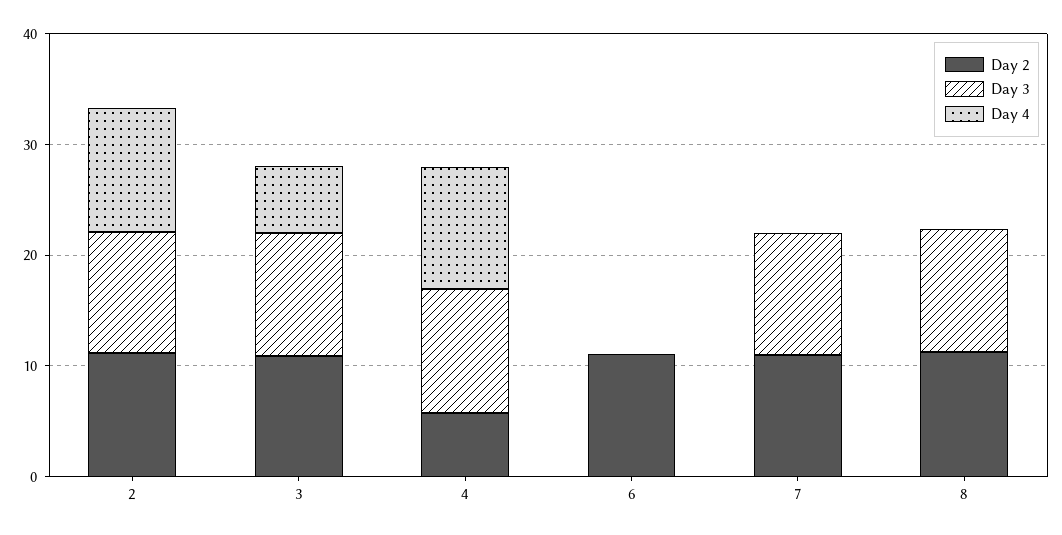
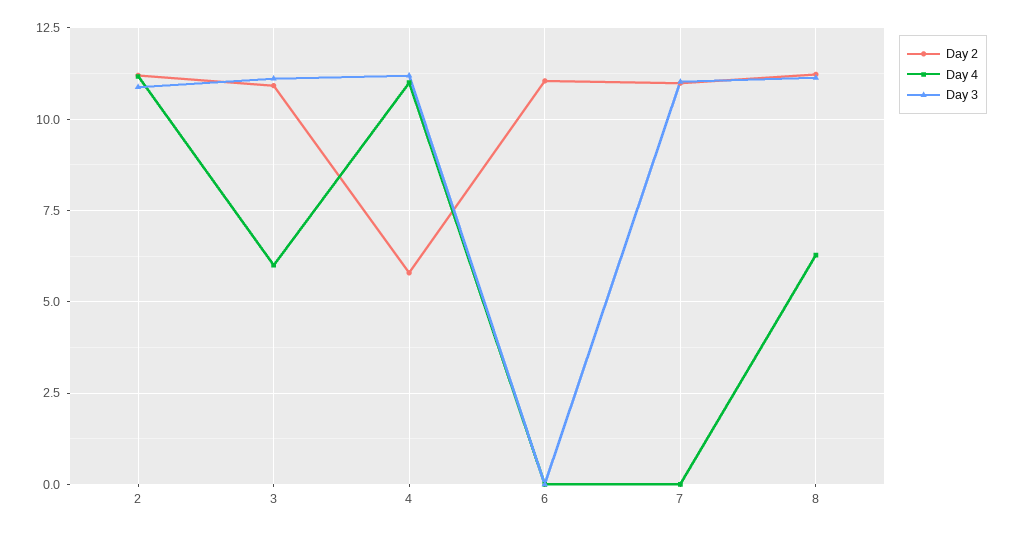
Day 4, 8: 0 -> 6.25

